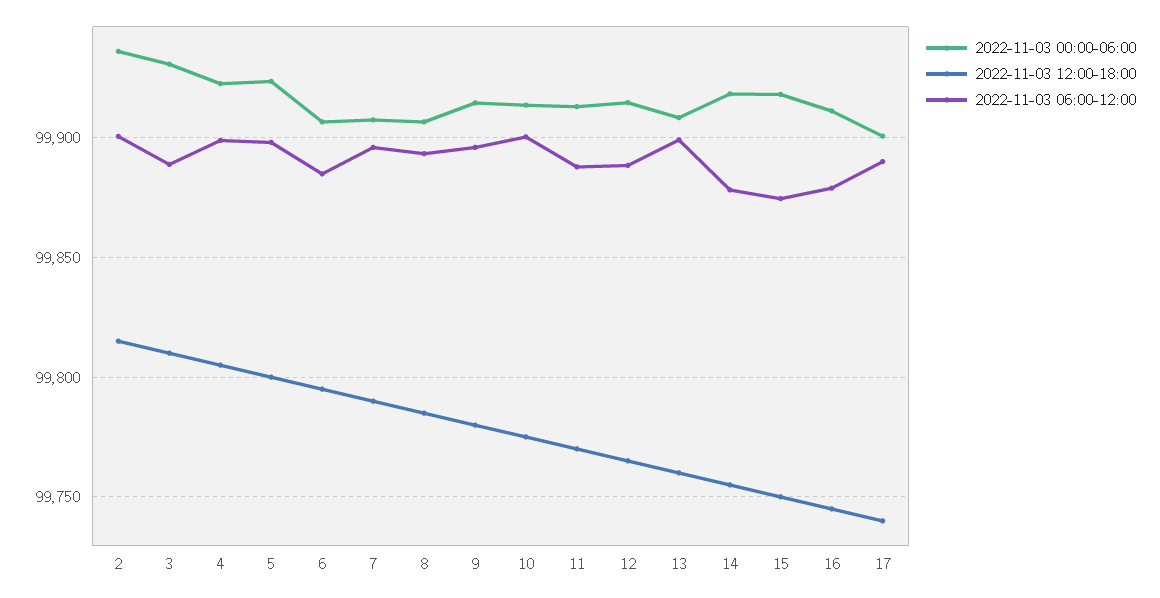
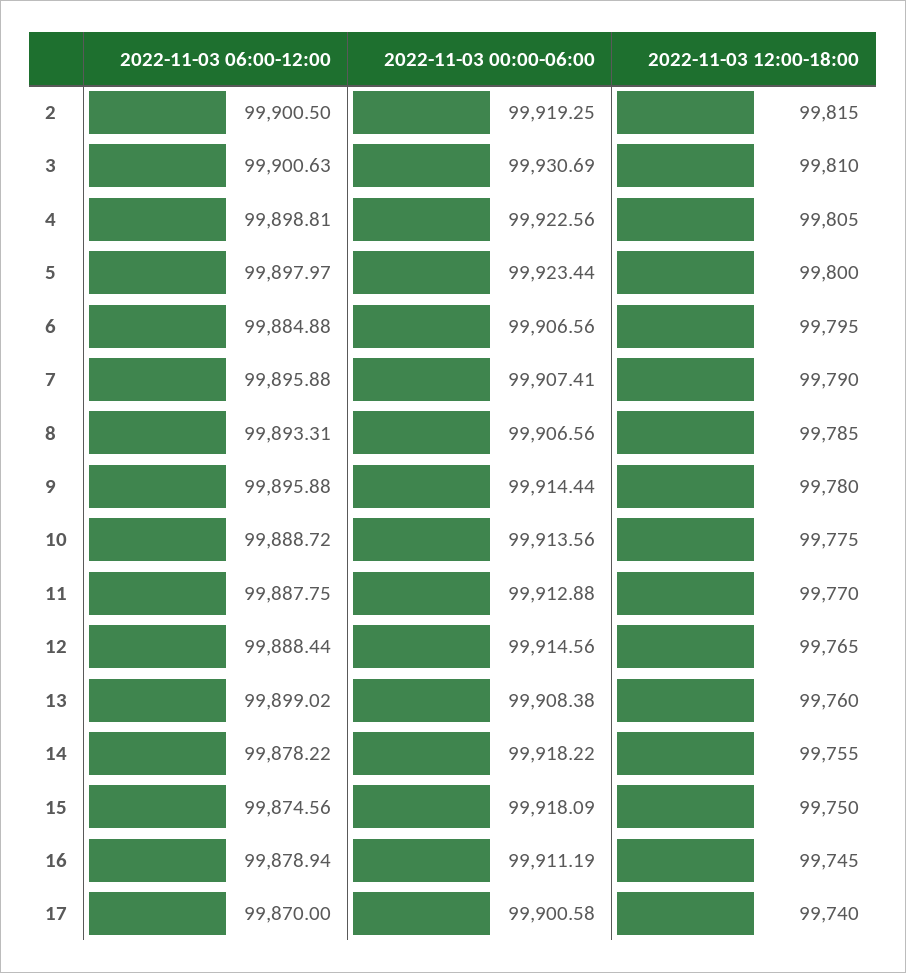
2022-11-03 00:00-06:00, 2: 99935 -> 99919.25
2022-11-03 06:00-12:00, 3: 99890 -> 99900.63
2022-11-03 06:00-12:00, 10: 99900 -> 99888.72
2022-11-03 06:00-12:00, 17: 99890 -> 99870

